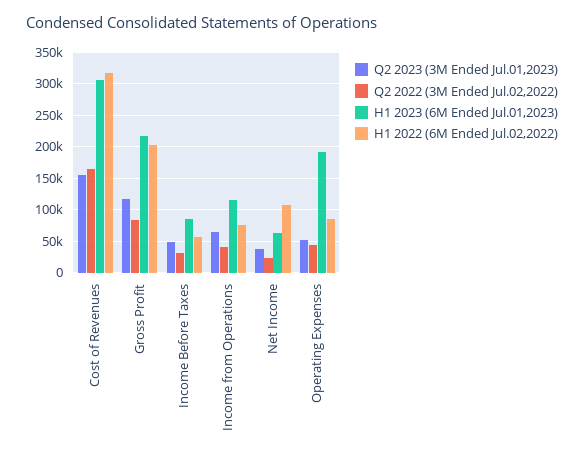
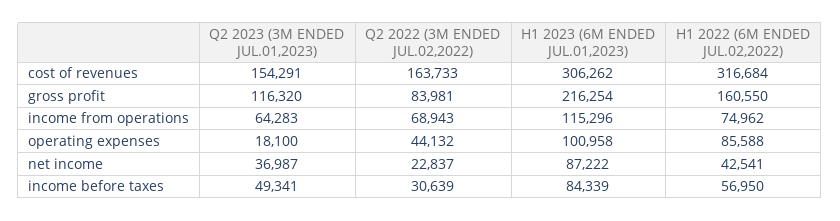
H1 2022 (6M Ended Jul.02,2022), Gross Profit: 200000 -> 160550
Q2 2022 (3M Ended Jul.02,2022), Income from Operations: 40000 -> 68943
H1 2023 (6M Ended Jul.01,2023), Net Income: 60000 -> 87222
H1 2022 (6M Ended Jul.02,2022), Net Income: 110000 -> 42541
Q2 2023 (3M Ended Jul.01,2023), Operating Expenses: 50000 -> 18100
H1 2023 (6M Ended Jul.01,2023), Operating Expenses: 190000 -> 100958

